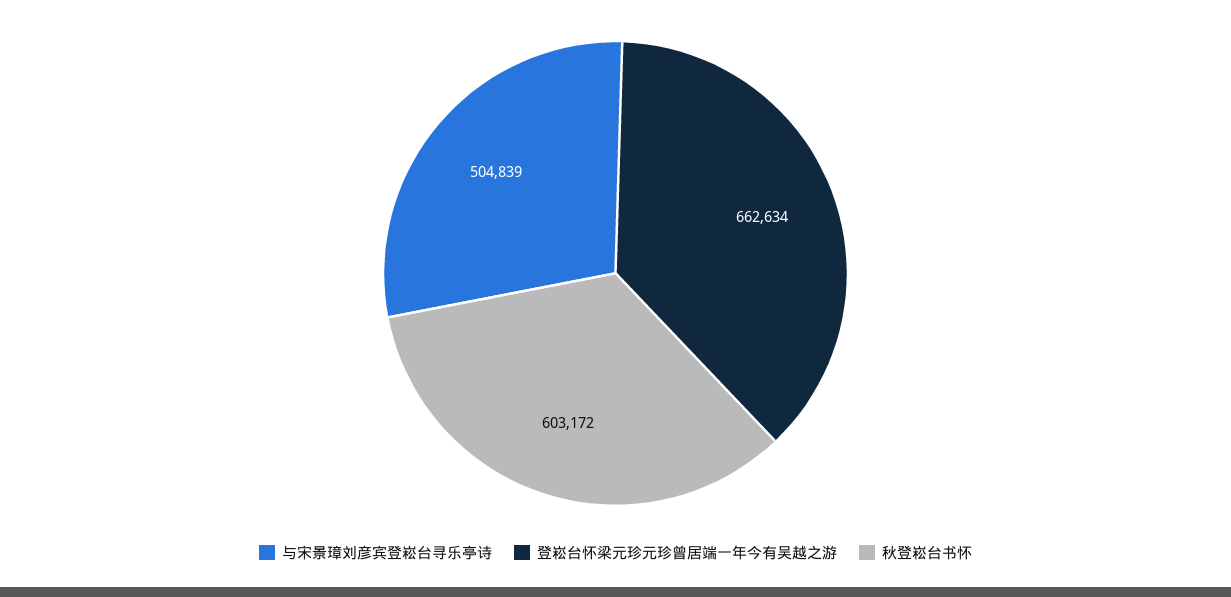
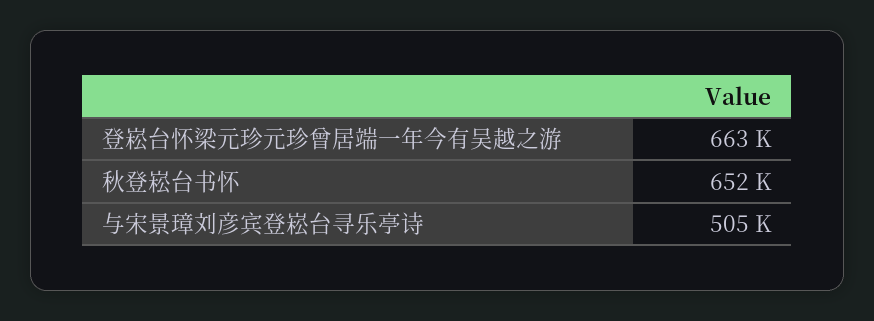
秋登崧台书怀: 603172 -> 652000

